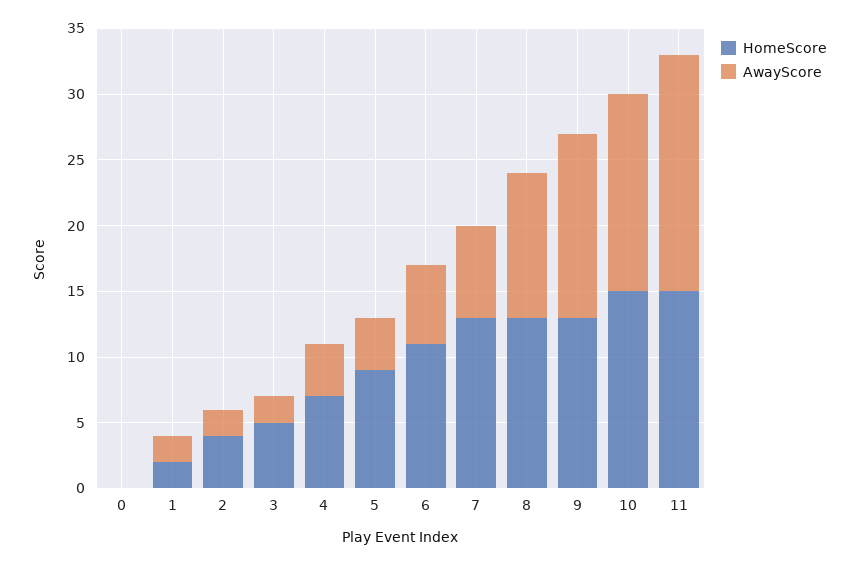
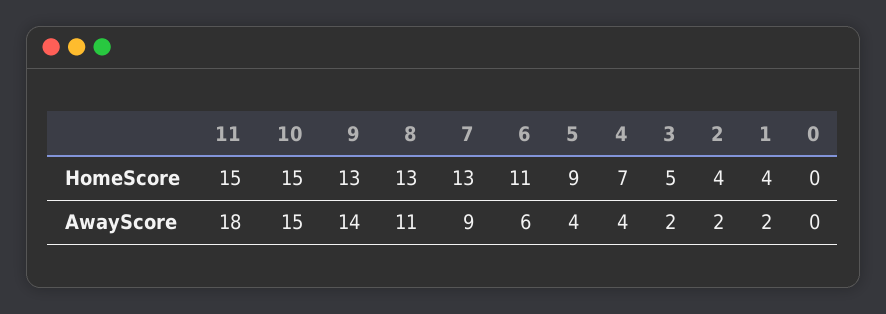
HomeScore, 1: 2 -> 4
AwayScore, 7: 7 -> 9

